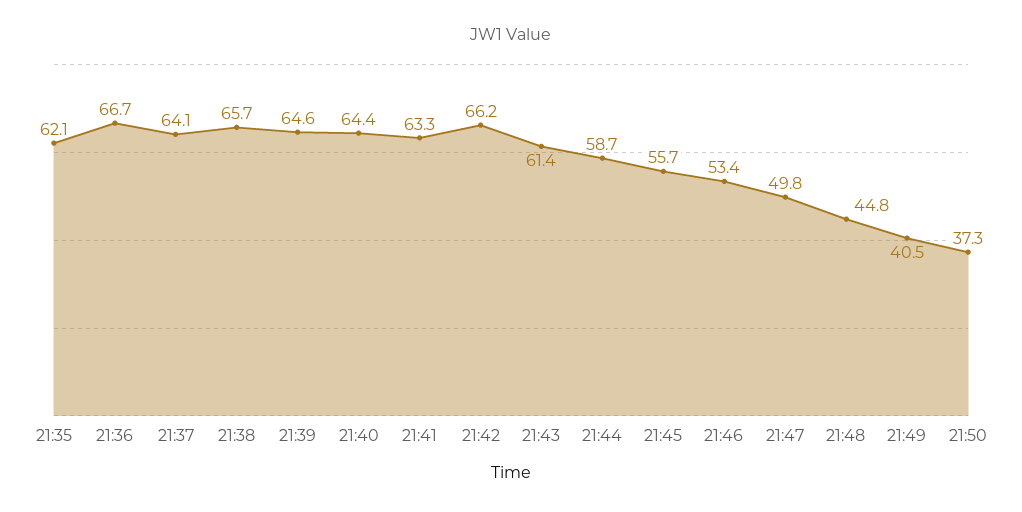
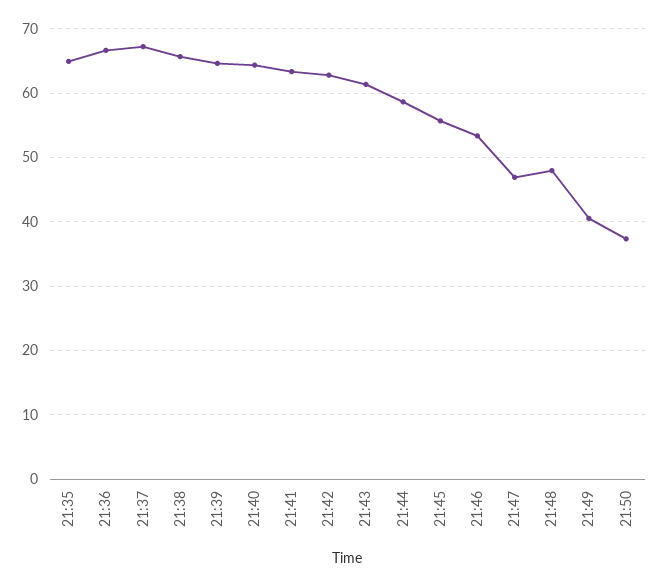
21:35: 62.1 -> 65
21:37: 64.1 -> 67
21:42: 66.2 -> 63
21:47: 49.8 -> 47
21:48: 44.8 -> 48

